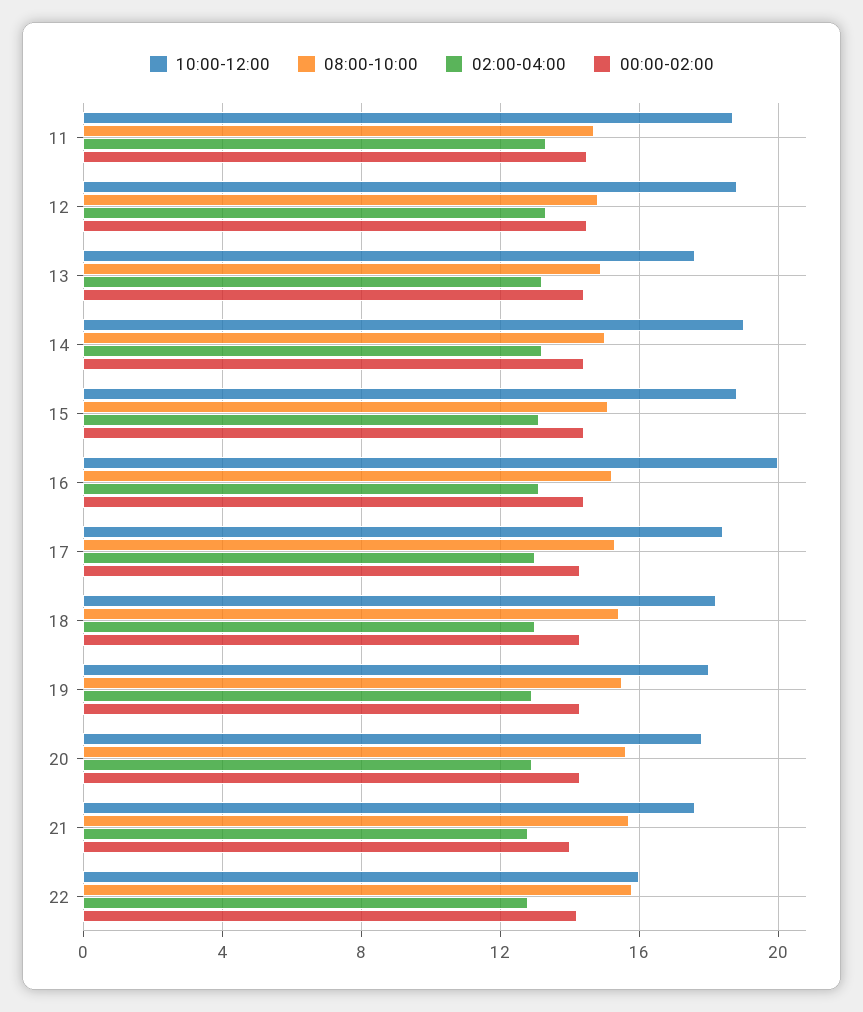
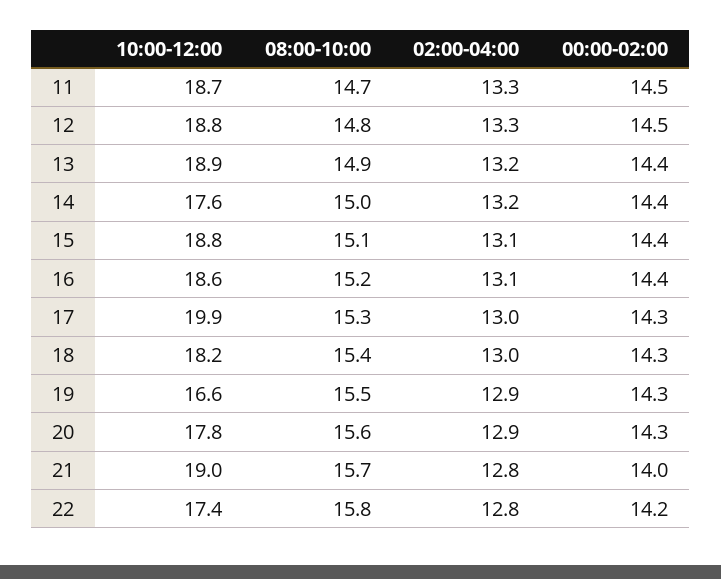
10:00-12:00, 13: 17.5 -> 18.9
10:00-12:00, 14: 19 -> 17.6
10:00-12:00, 16: 20 -> 18.6
10:00-12:00, 17: 18.5 -> 19.9
10:00-12:00, 19: 18 -> 16.6
10:00-12:00, 21: 17.5 -> 19
10:00-12:00, 22: 16 -> 17.4

